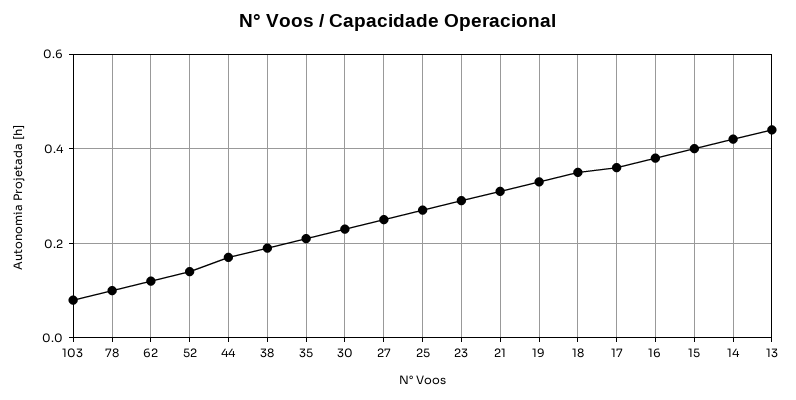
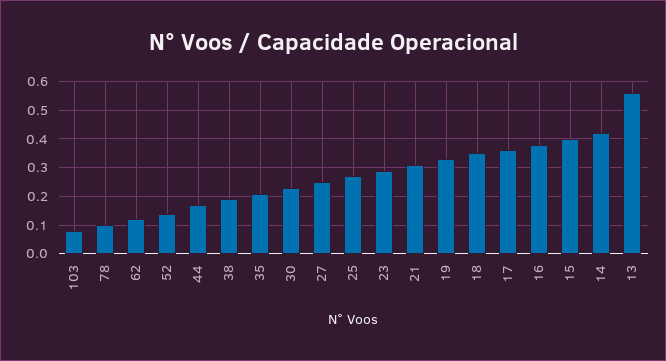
13: 0.45 -> 0.55

